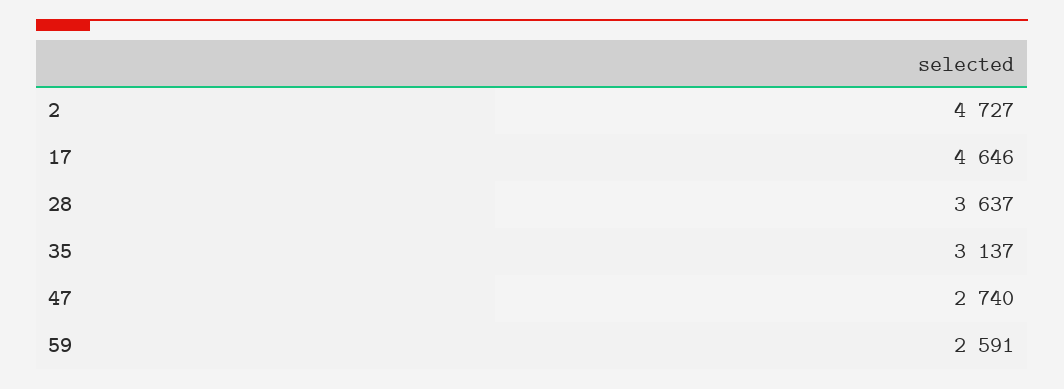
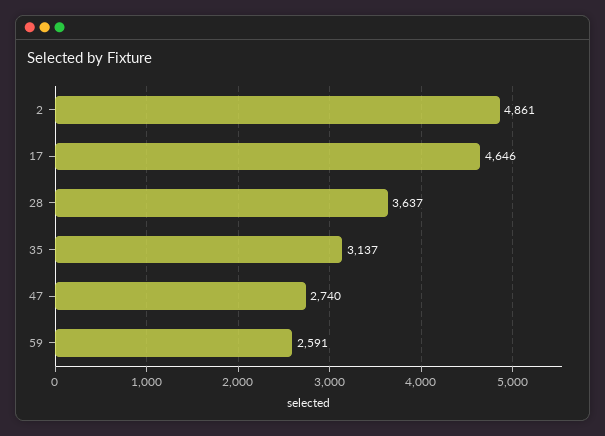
2: 4727 -> 4861

